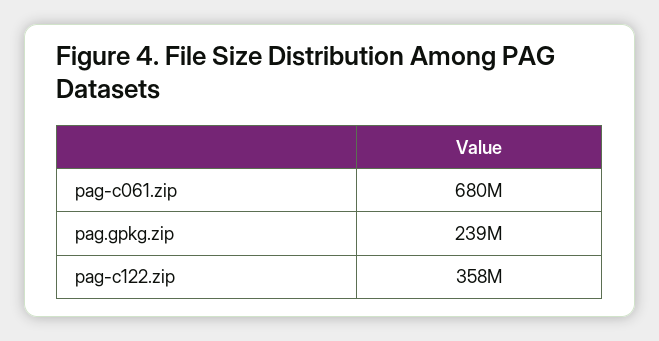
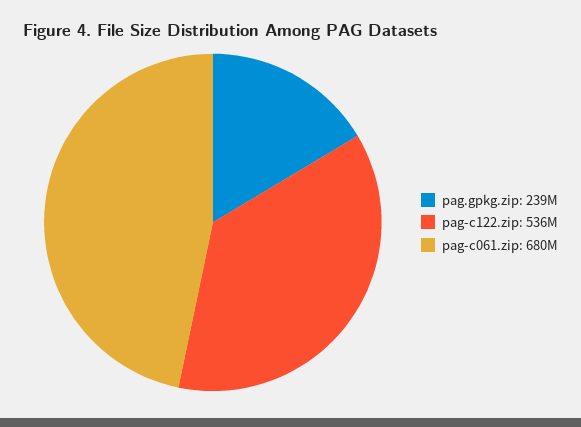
pag-c122.zip: 358000000 -> 536000000

